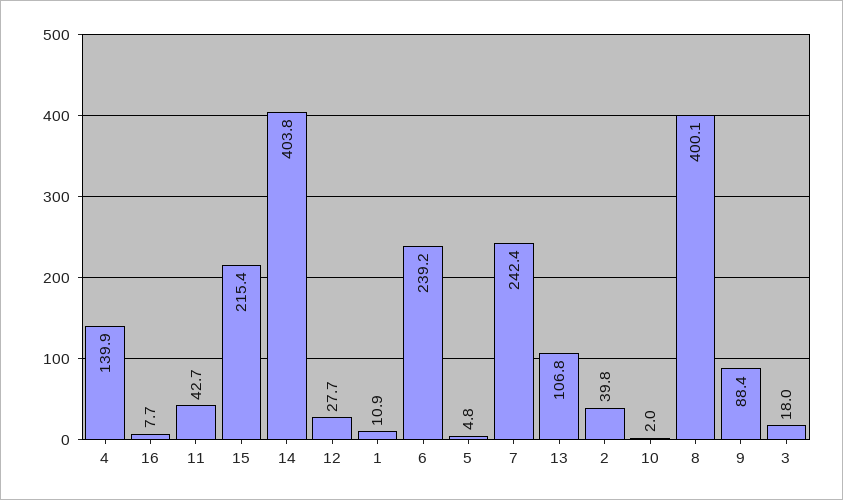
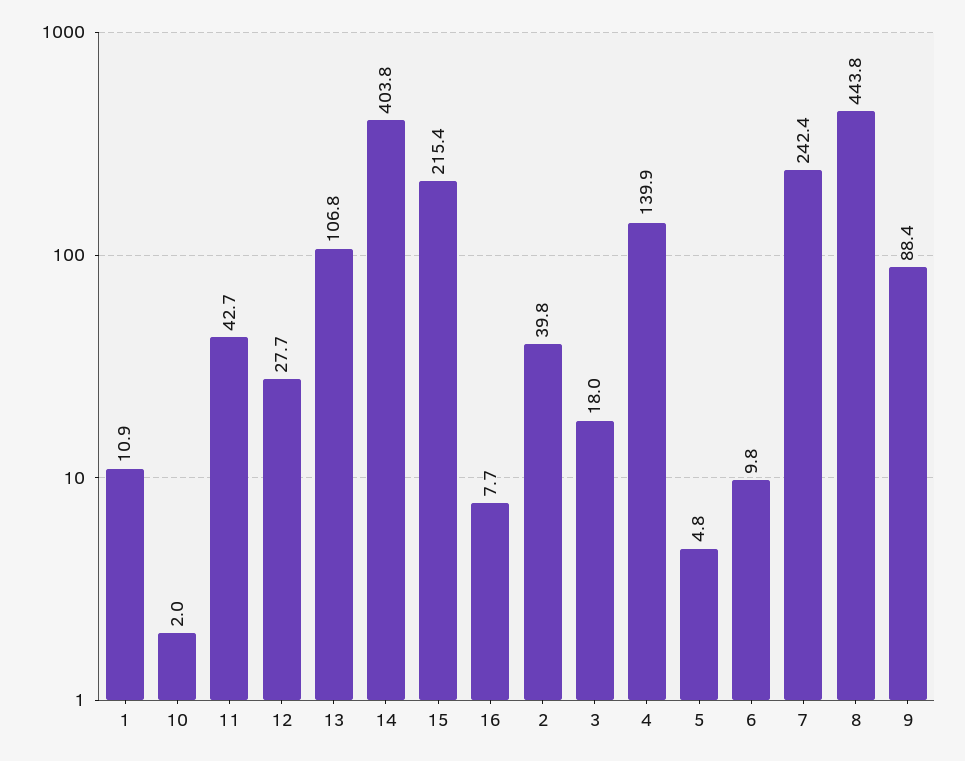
6: 239.2 -> 9.8
8: 400.1 -> 443.8

